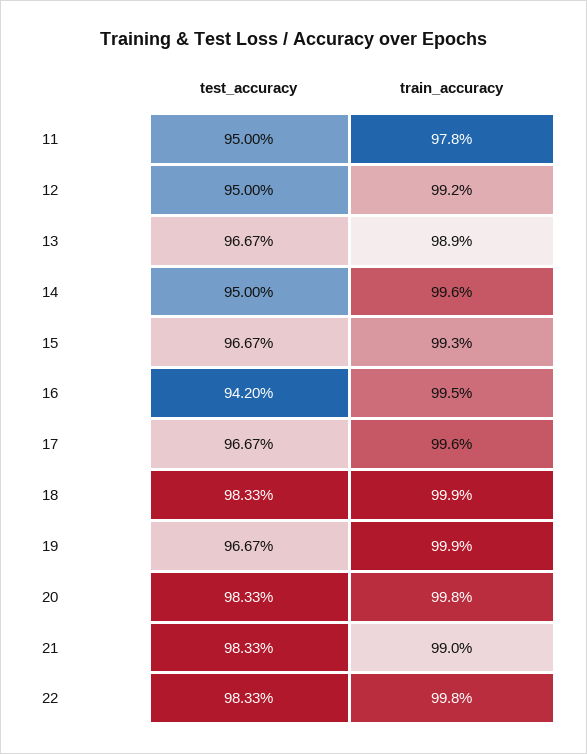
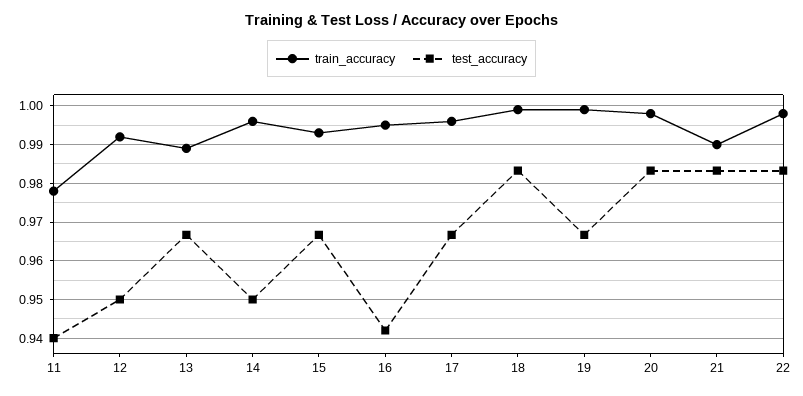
test_accuracy, 11: 0.95 -> 0.94

